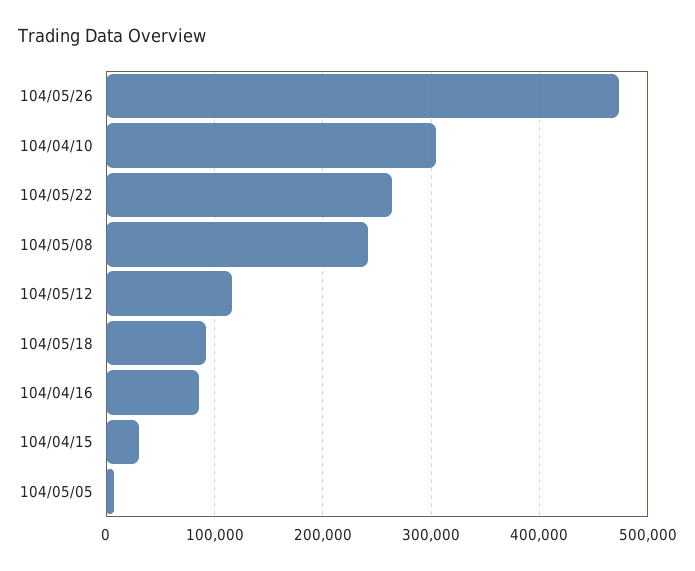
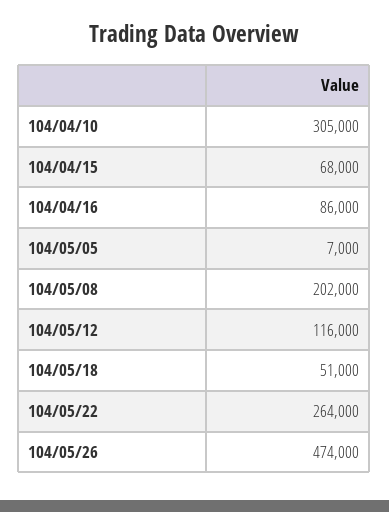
104/05/08: 240000 -> 202000
104/05/18: 90000 -> 51000
104/04/15: 30000 -> 68000

